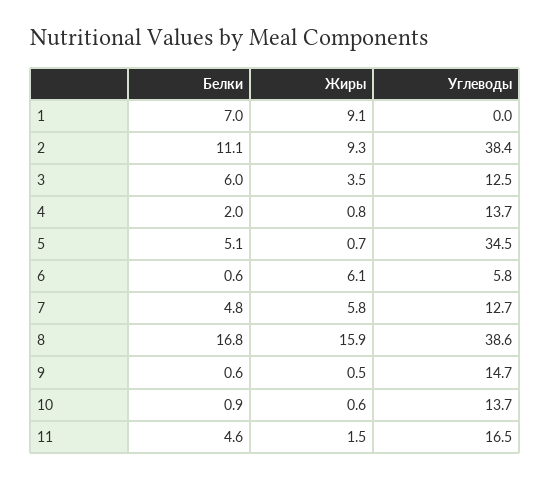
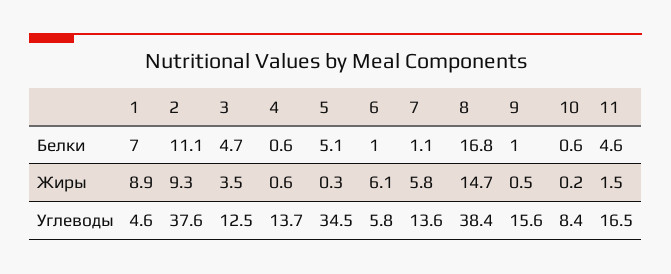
Жиры, 1: 9.1 -> 8.9
Углеводы, 1: 0 -> 4.6
Углеводы, 2: 38.4 -> 37.6
Белки, 3: 6 -> 4.7
Белки, 4: 2 -> 0.6
Жиры, 4: 0.8 -> 0.6
Жиры, 5: 0.7 -> 0.3
Белки, 6: 0.6 -> 1
Белки, 7: 4.8 -> 1.1
Углеводы, 7: 12.7 -> 13.6
Жиры, 8: 15.9 -> 14.7
Углеводы, 8: 38.6 -> 38.4
Белки, 9: 0.6 -> 1
Углеводы, 9: 14.7 -> 15.6
Белки, 10: 0.9 -> 0.6
Жиры, 10: 0.6 -> 0.2
Углеводы, 10: 13.7 -> 8.4

